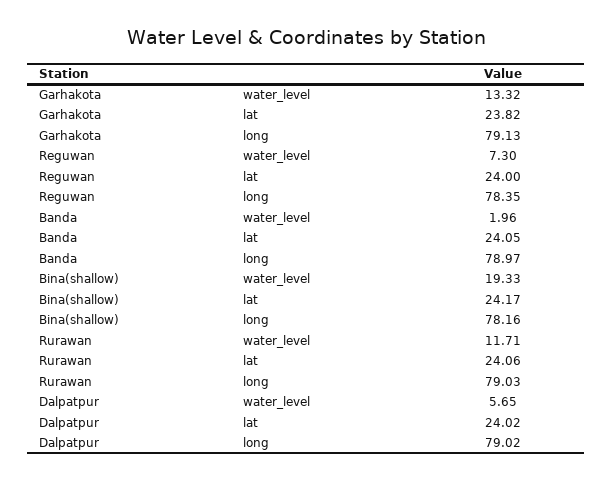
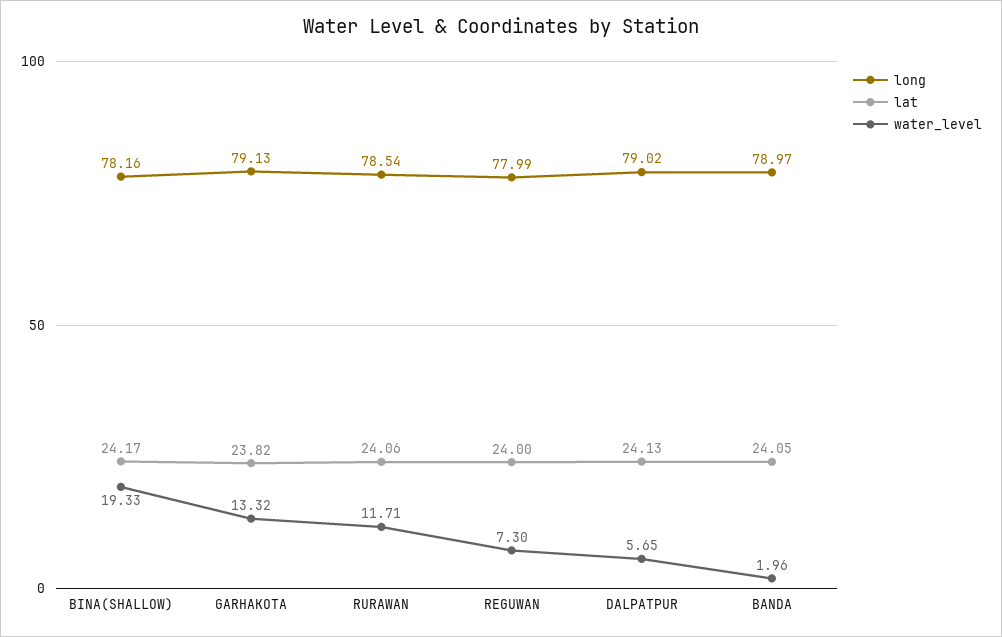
long, Reguwan: 78.35 -> 77.99
long, Rurawan: 79.03 -> 78.54
lat, Dalpatpur: 24.02 -> 24.13

